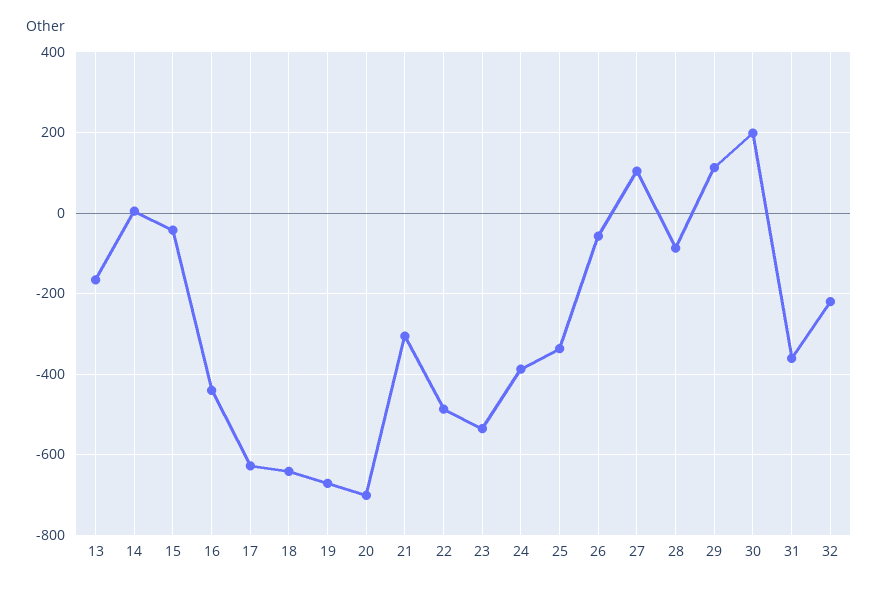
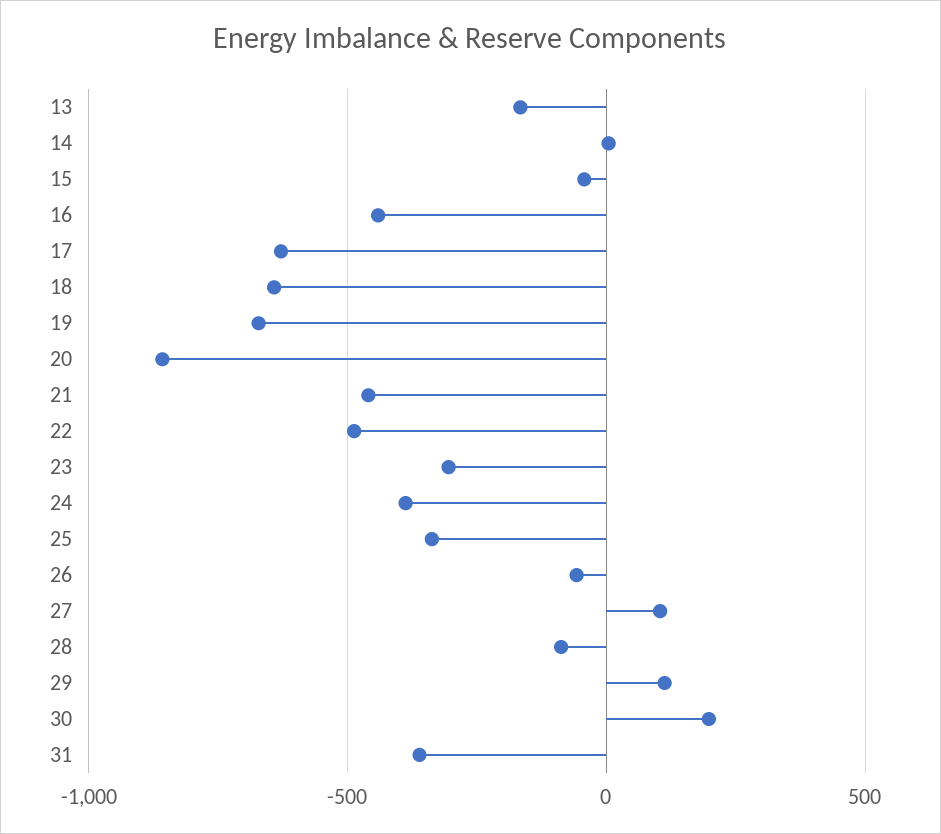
20: -700 -> -850
21: -300 -> -450
23: -540 -> -300
32: -220 -> none

